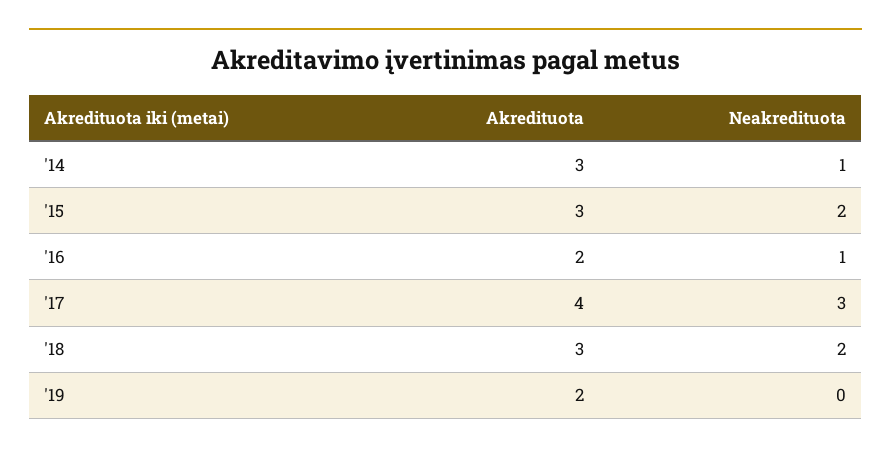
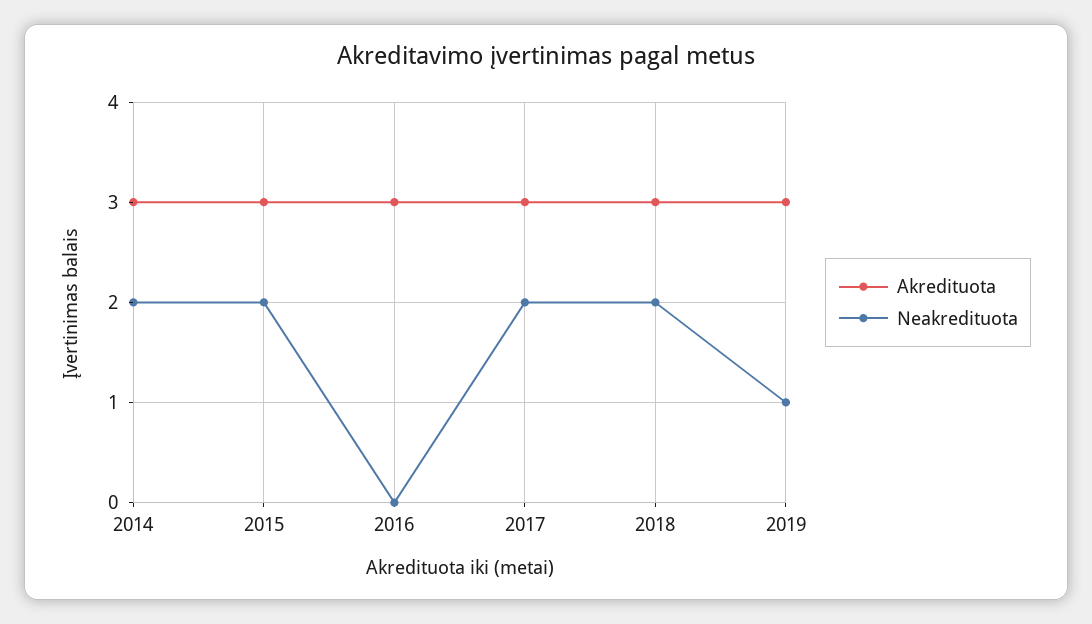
Neakredituota, '14: 1 -> 2
Akredituota, '16: 2 -> 3
Neakredituota, '16: 1 -> 0
Akredituota, '17: 4 -> 3
Neakredituota, '17: 3 -> 2
Akredituota, '19: 2 -> 3
Neakredituota, '19: 0 -> 1

